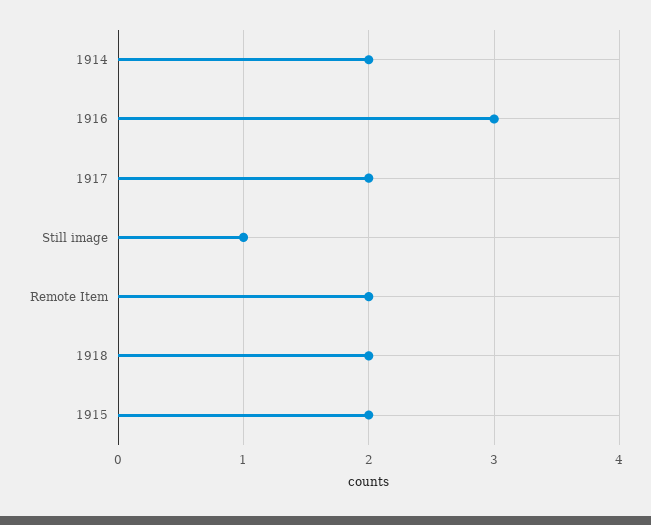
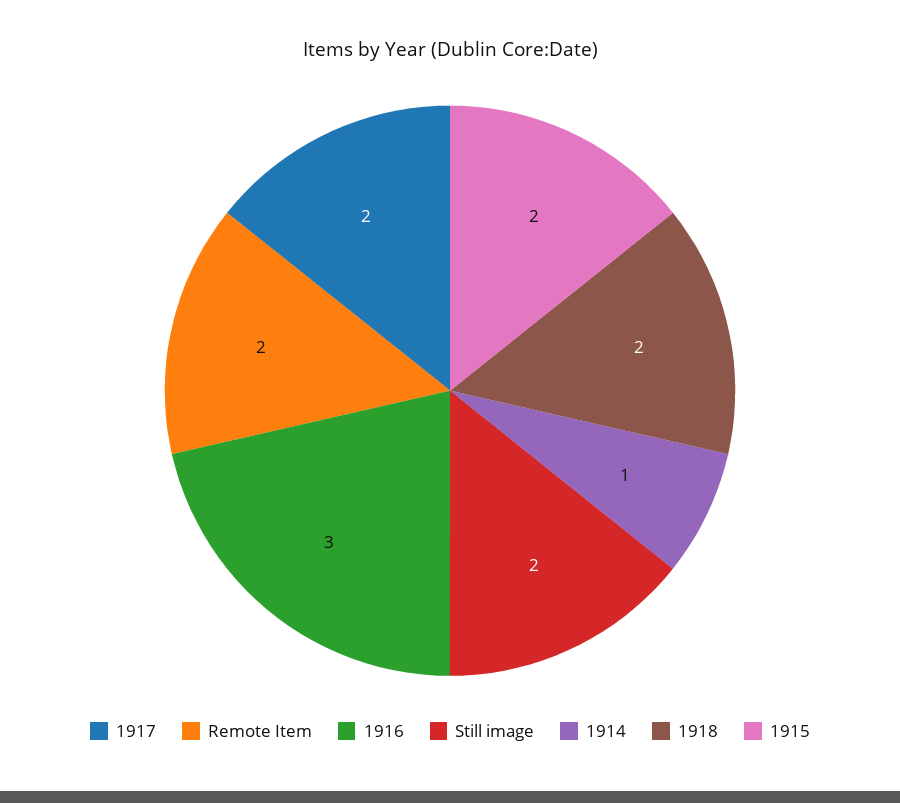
1914: 2 -> 1
Still image: 1 -> 2

